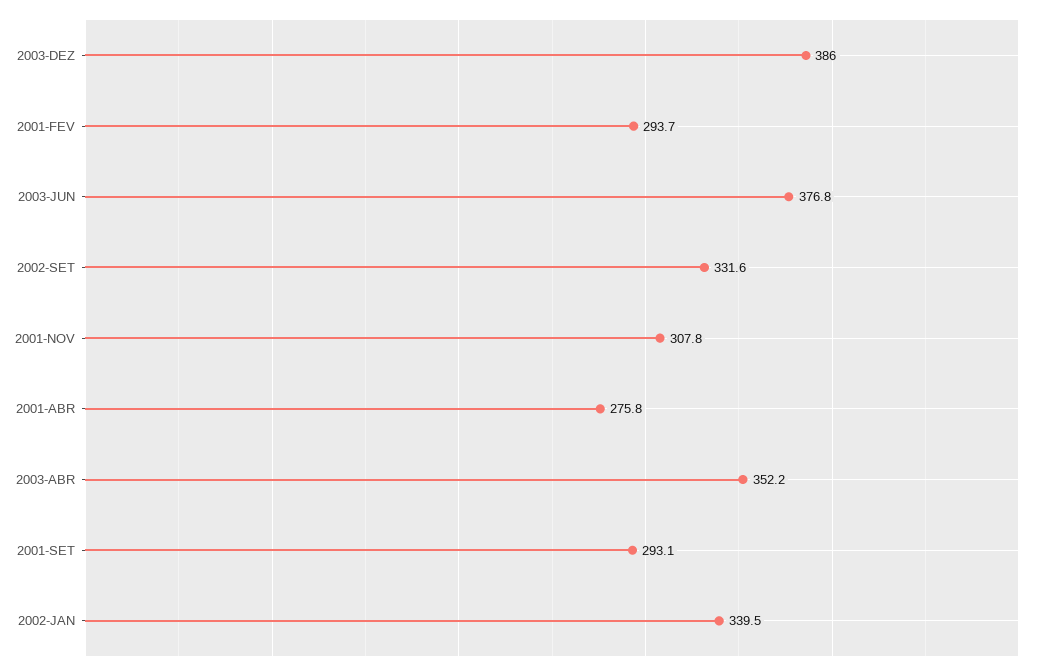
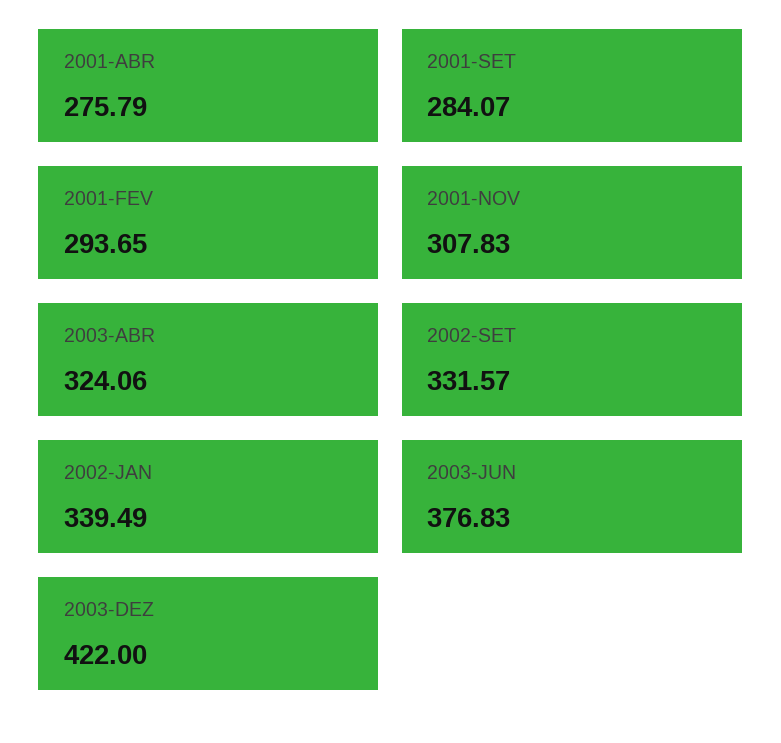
2003-DEZ: 386 -> 422
2003-ABR: 352.2 -> 324.06
2001-SET: 293.1 -> 284.07

